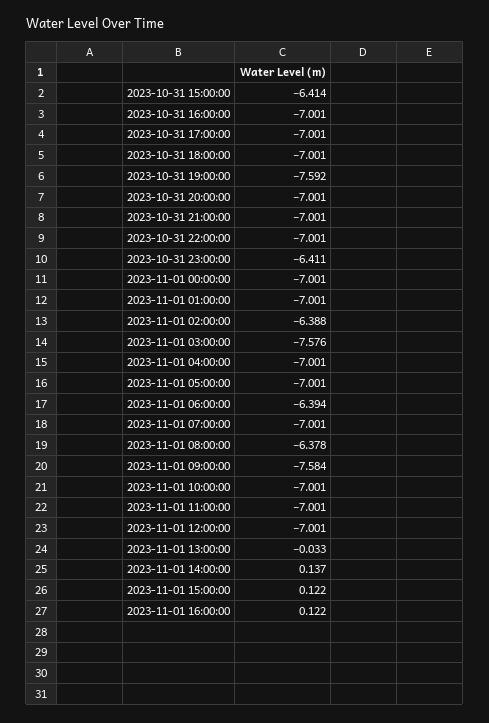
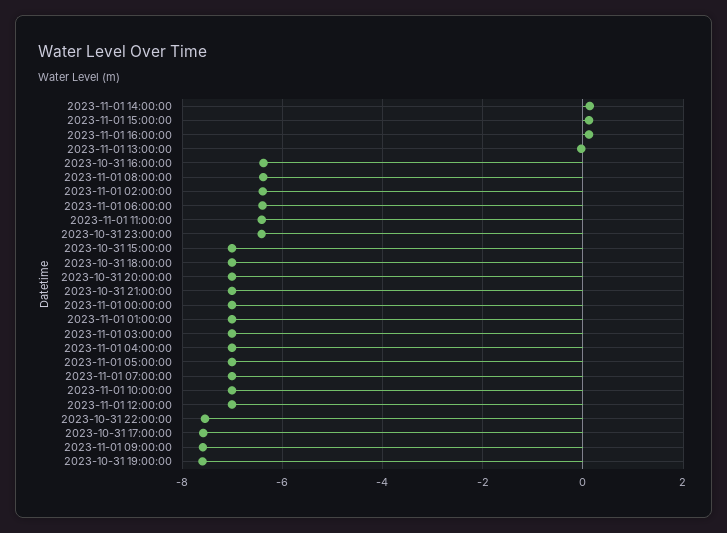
2023-10-31 15:00:00: -6.414 -> -7
2023-10-31 16:00:00: -7.001 -> -6.4
2023-10-31 17:00:00: -7.001 -> -7.6
2023-10-31 22:00:00: -7.001 -> -7.6
2023-11-01 03:00:00: -7.576 -> -7
2023-11-01 11:00:00: -7.001 -> -6.4

